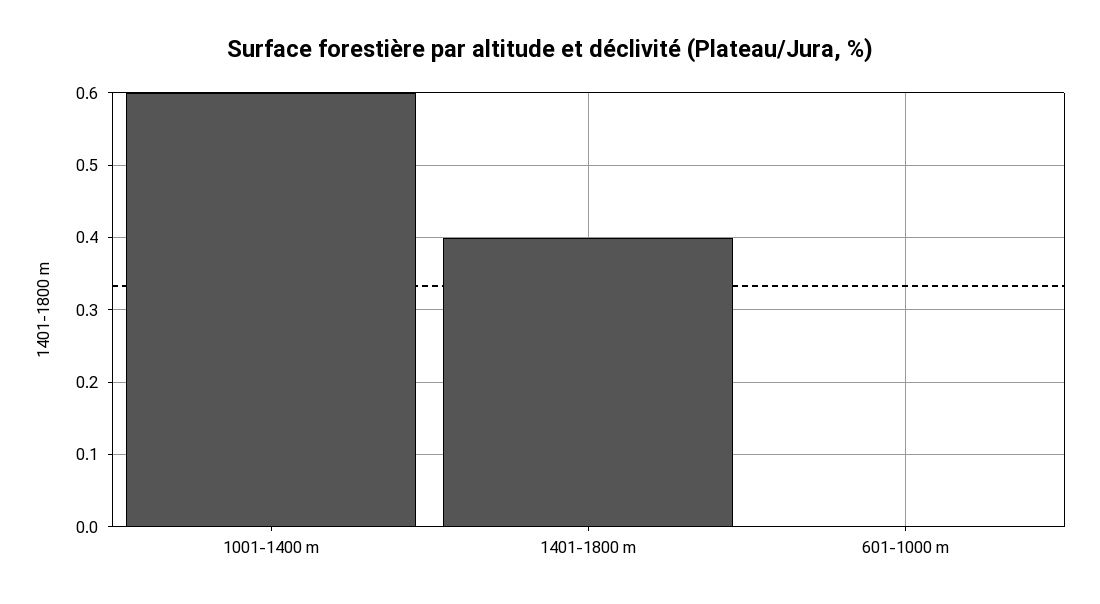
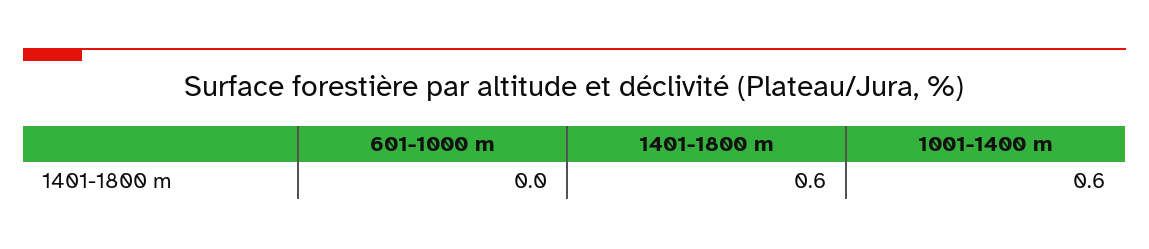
1401-1800 m: 0.4 -> 0.6

